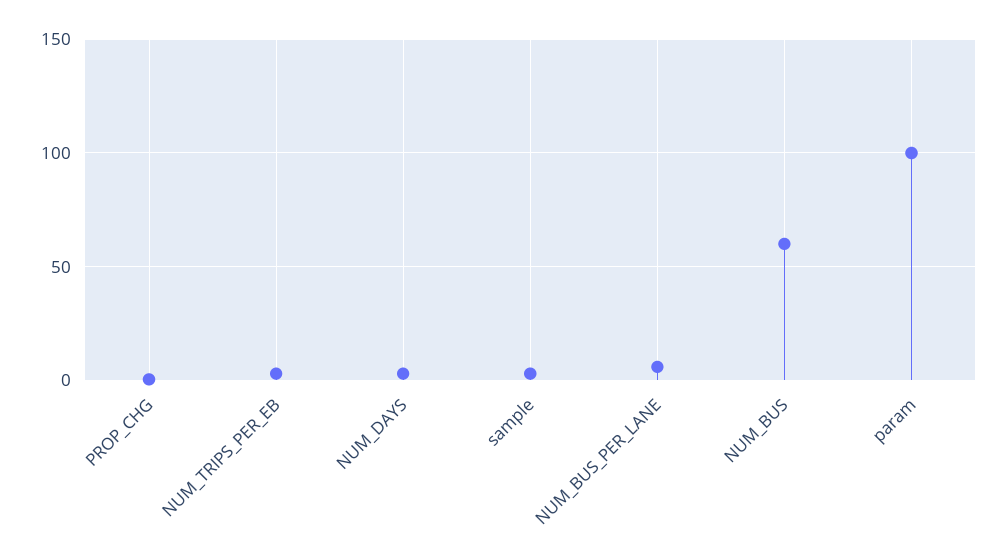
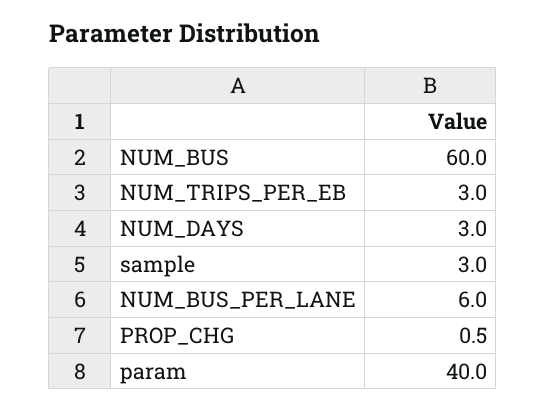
param: 100 -> 40

